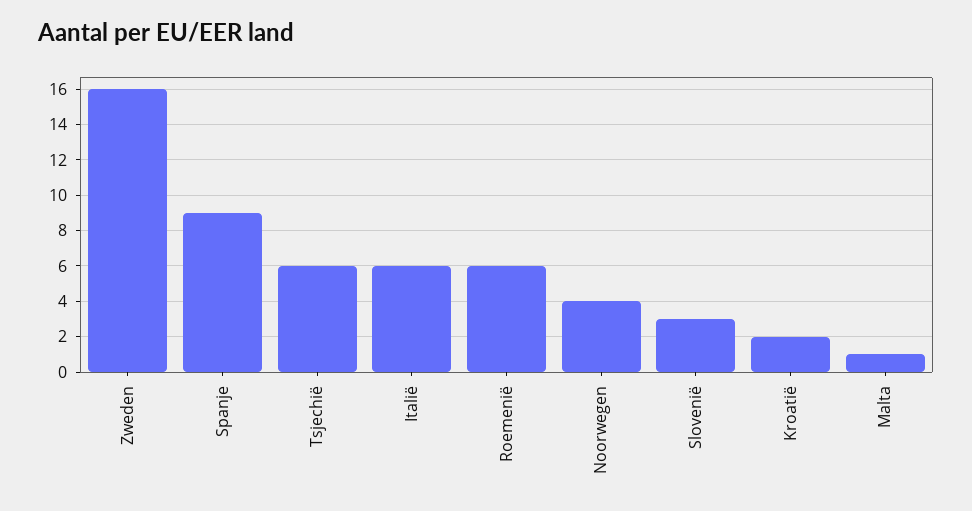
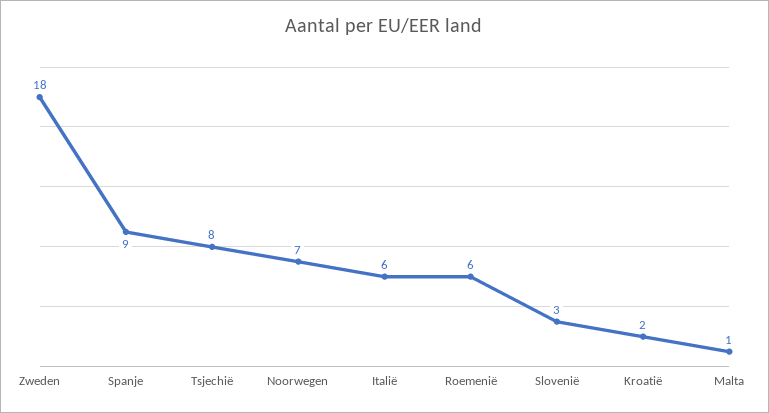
Zweden: 16 -> 18
Tsjechië: 6 -> 8
Noorwegen: 4 -> 7

